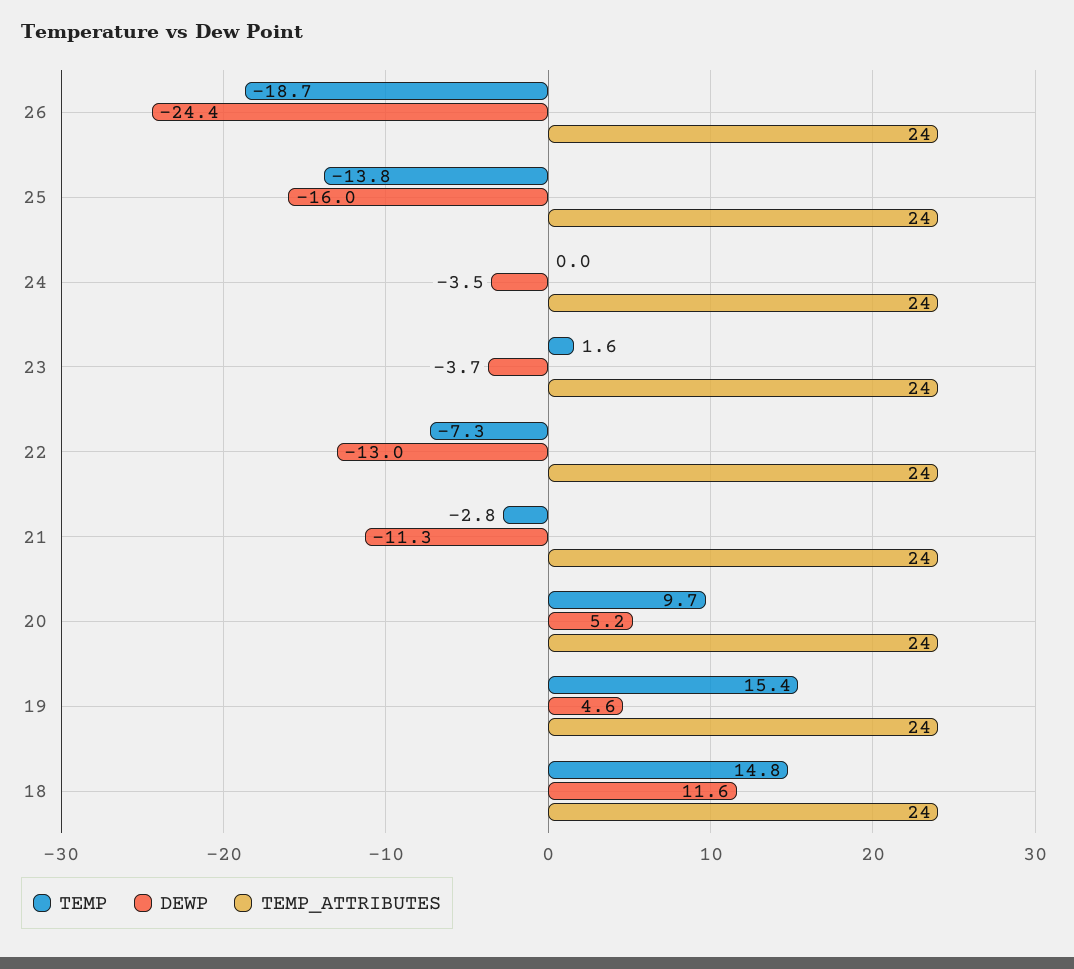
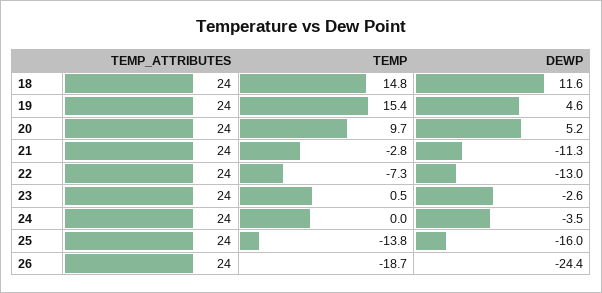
TEMP, 23: 1.6 -> 0.5
DEWP, 23: -3.7 -> -2.6

